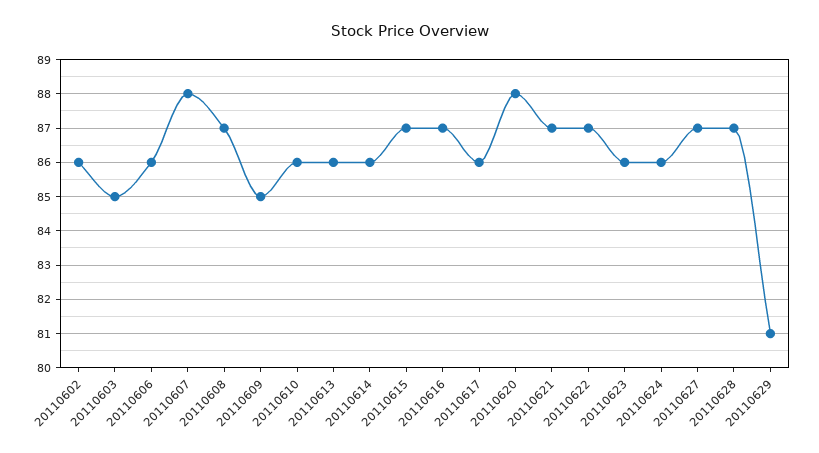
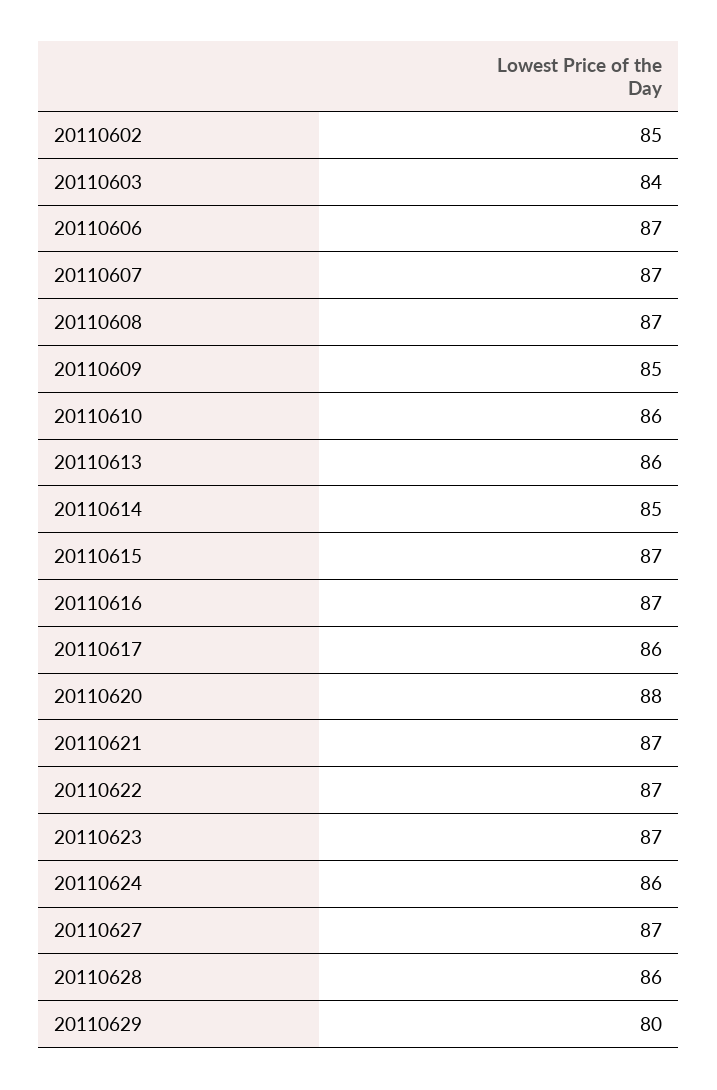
20110602: 86 -> 85
20110603: 85 -> 84
20110606: 86 -> 87
20110607: 88 -> 87
20110614: 86 -> 85
20110623: 86 -> 87
20110628: 87 -> 86
20110629: 81 -> 80

